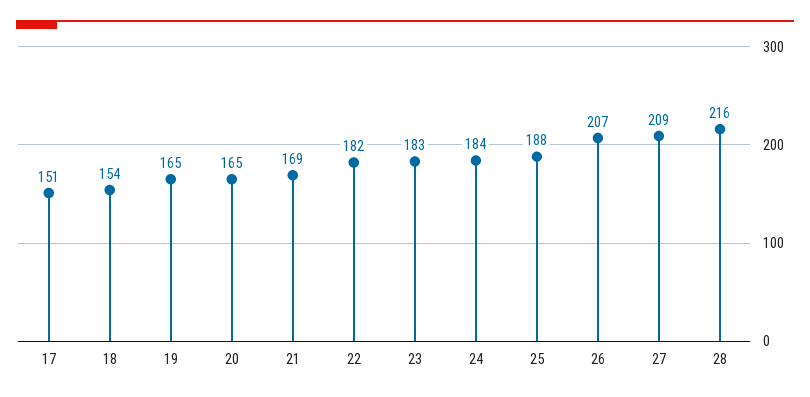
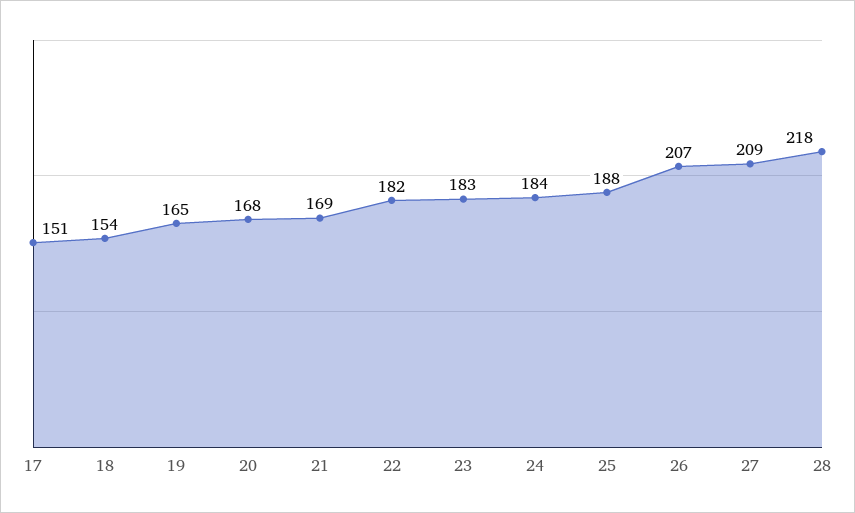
20: 165 -> 168
28: 216 -> 218

